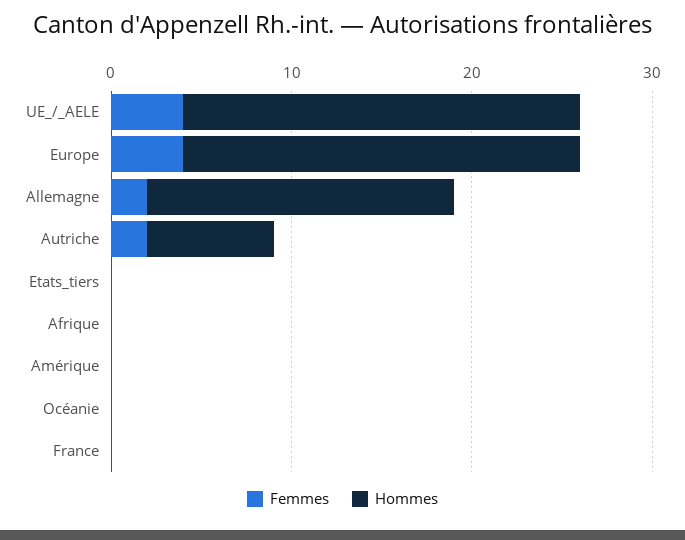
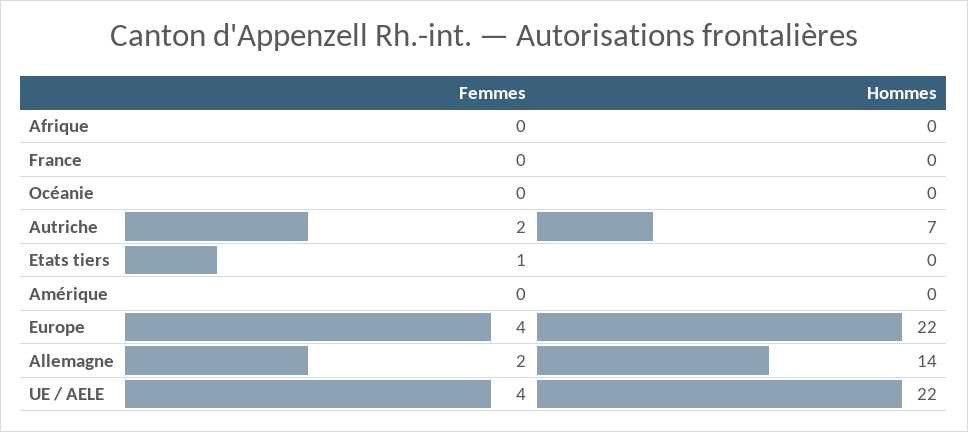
Hommes, Allemagne: 17 -> 14
Femmes, Etats_tiers: 0 -> 1

